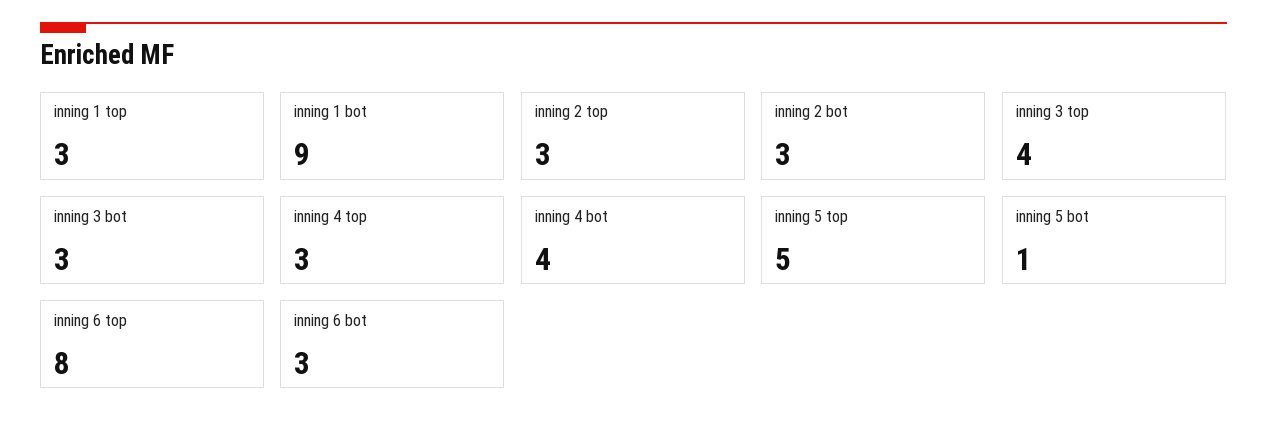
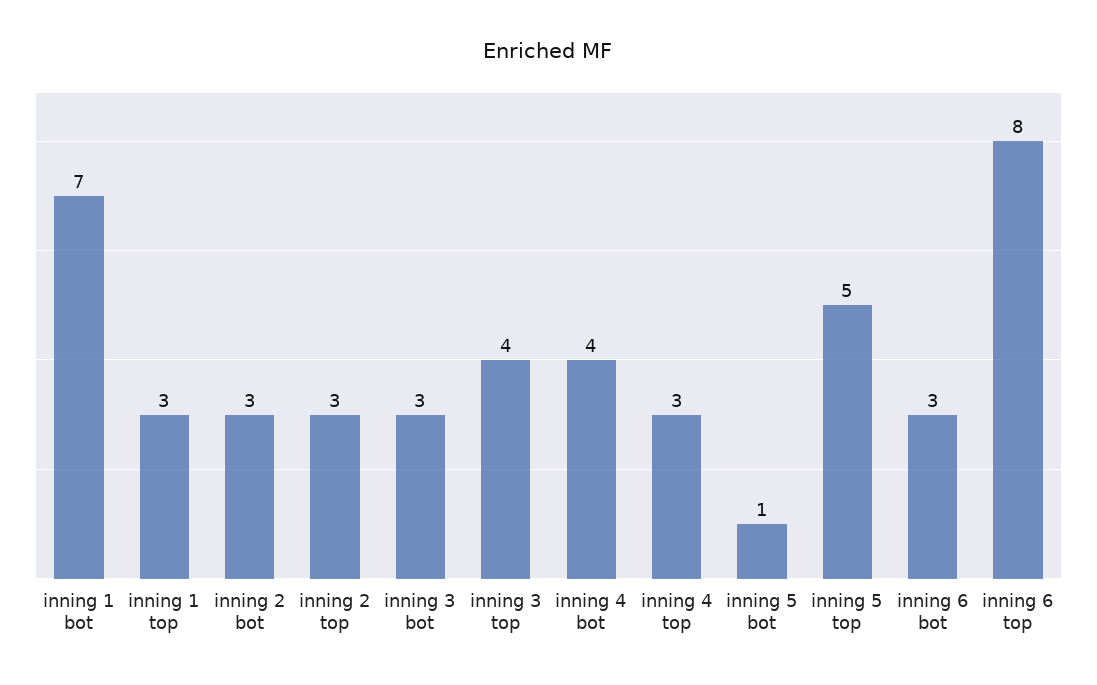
inning 1 bot: 9 -> 7

